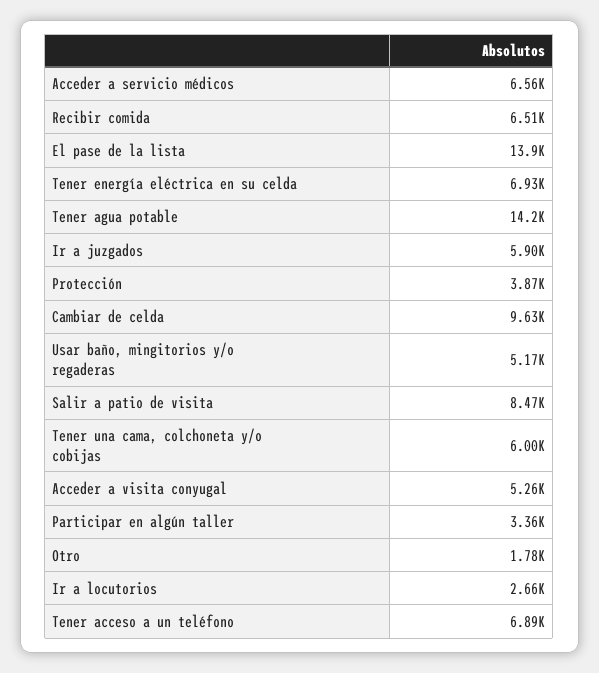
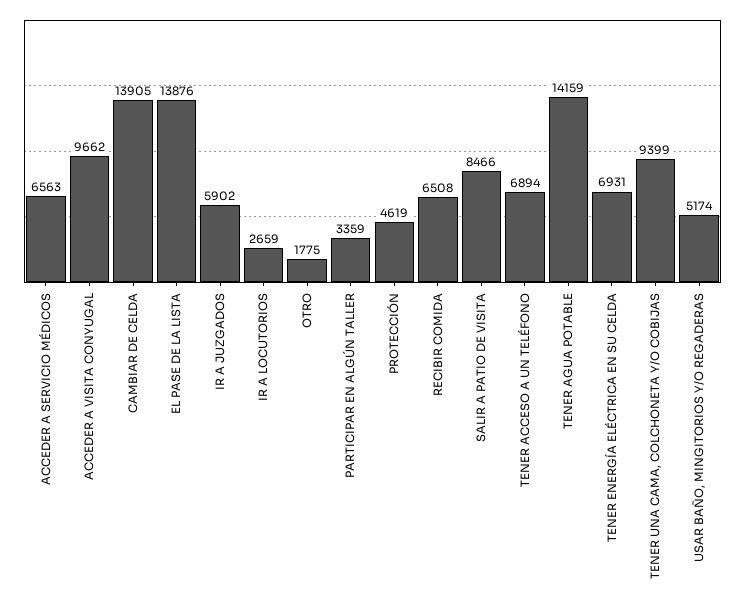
Protección: 3870 -> 4619
Cambiar de celda: 9630 -> 13905
Tener una cama, colchoneta y/o cobijas: 6000 -> 9399
Acceder a visita conyugal: 5260 -> 9662

